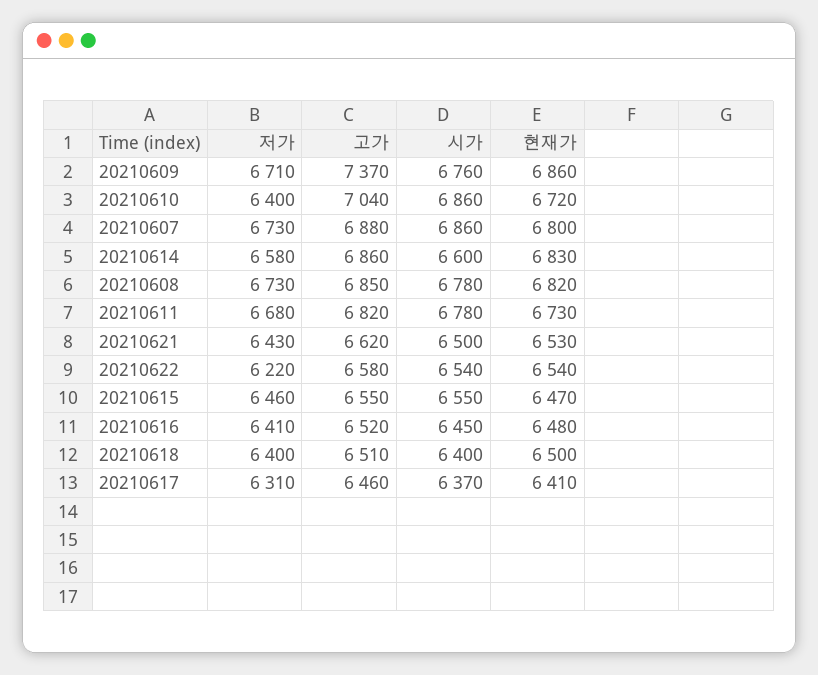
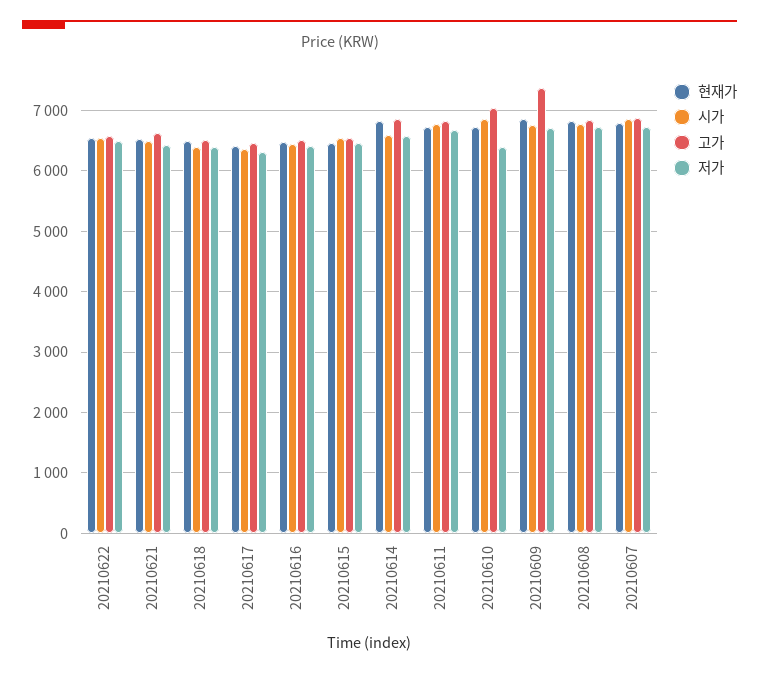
저가, 20210622: 6220 -> 6500

